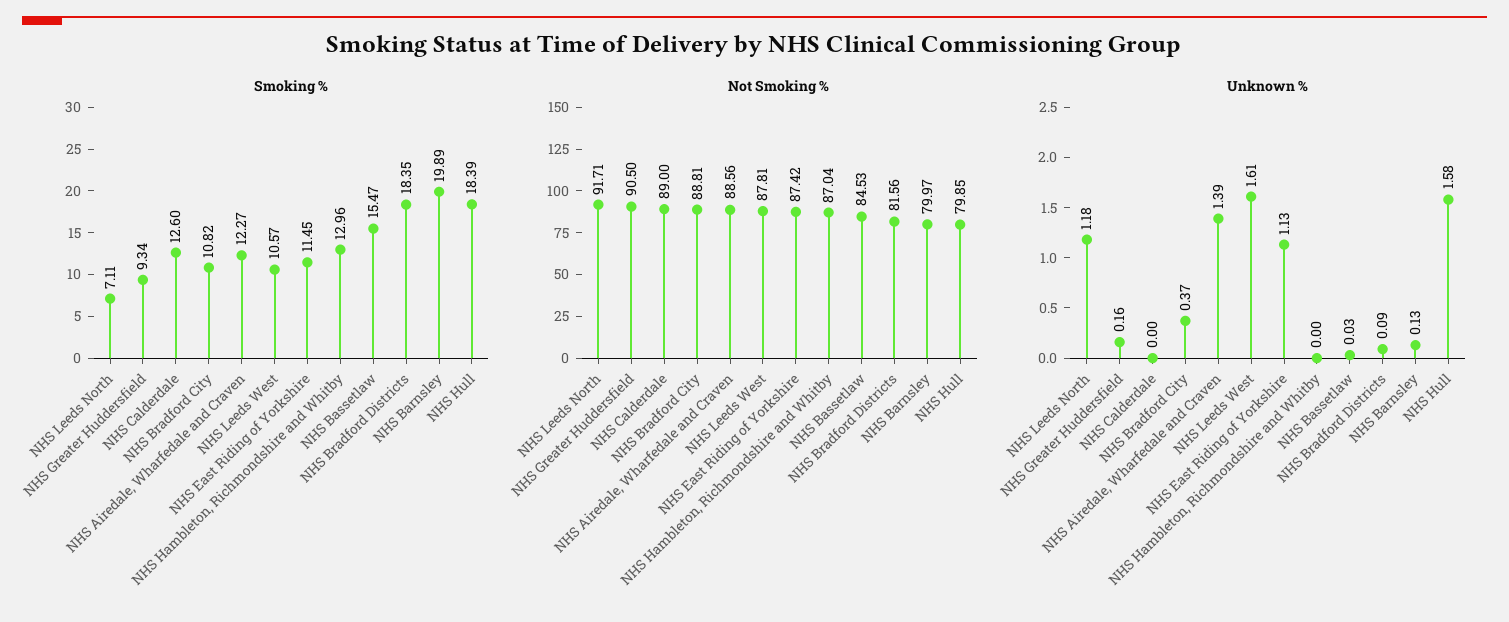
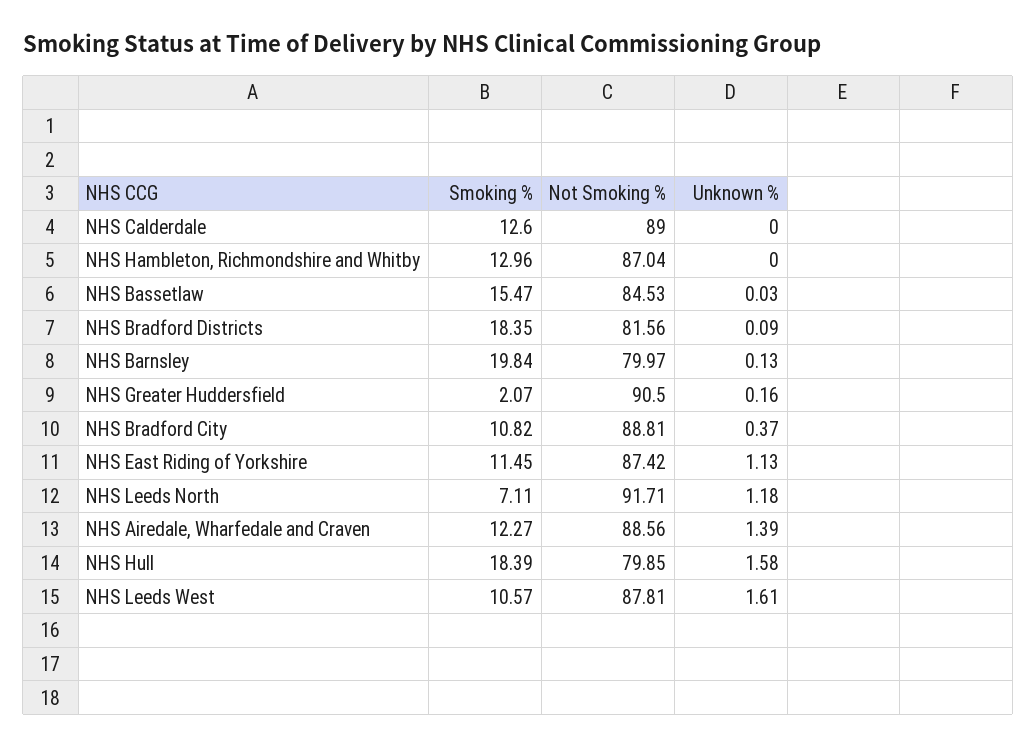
Smoking %, NHS Greater Huddersfield: 9.34 -> 2.07
Smoking %, NHS Barnsley: 19.89 -> 19.84

